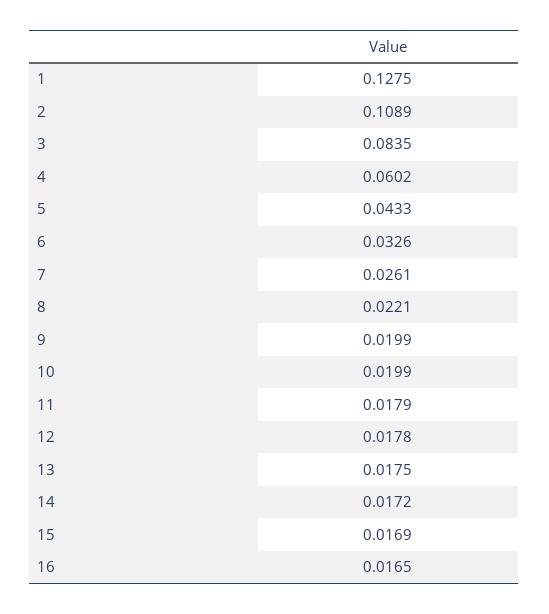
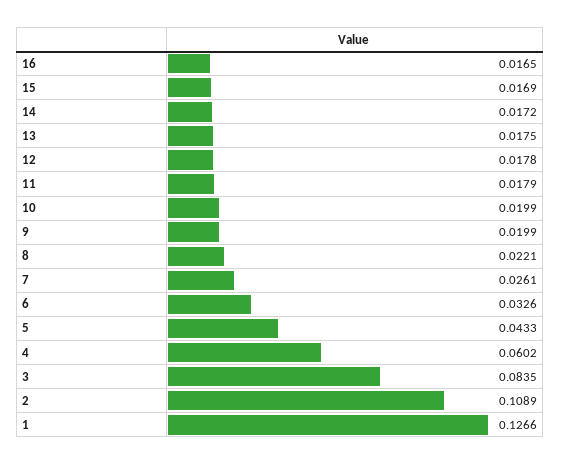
1: 0.1275 -> 0.1266

